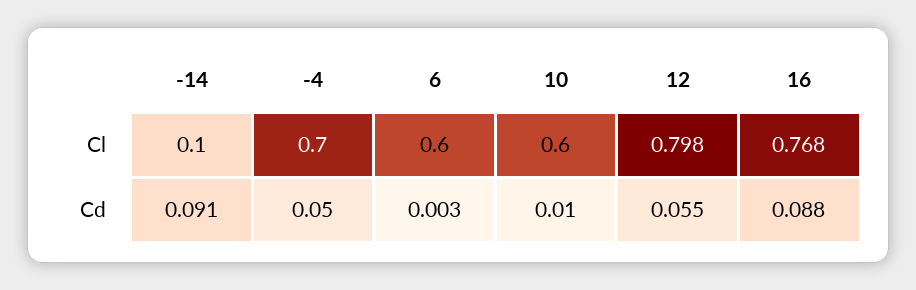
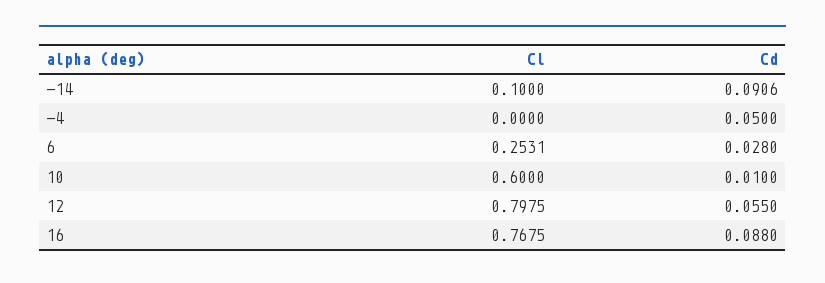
-4, Cl: 0.7 -> 0
6, Cl: 0.6 -> 0.2531
6, Cd: 0.003 -> 0.028

